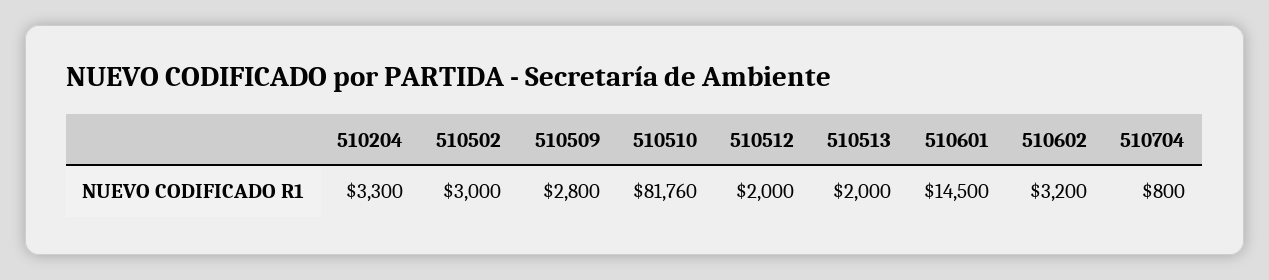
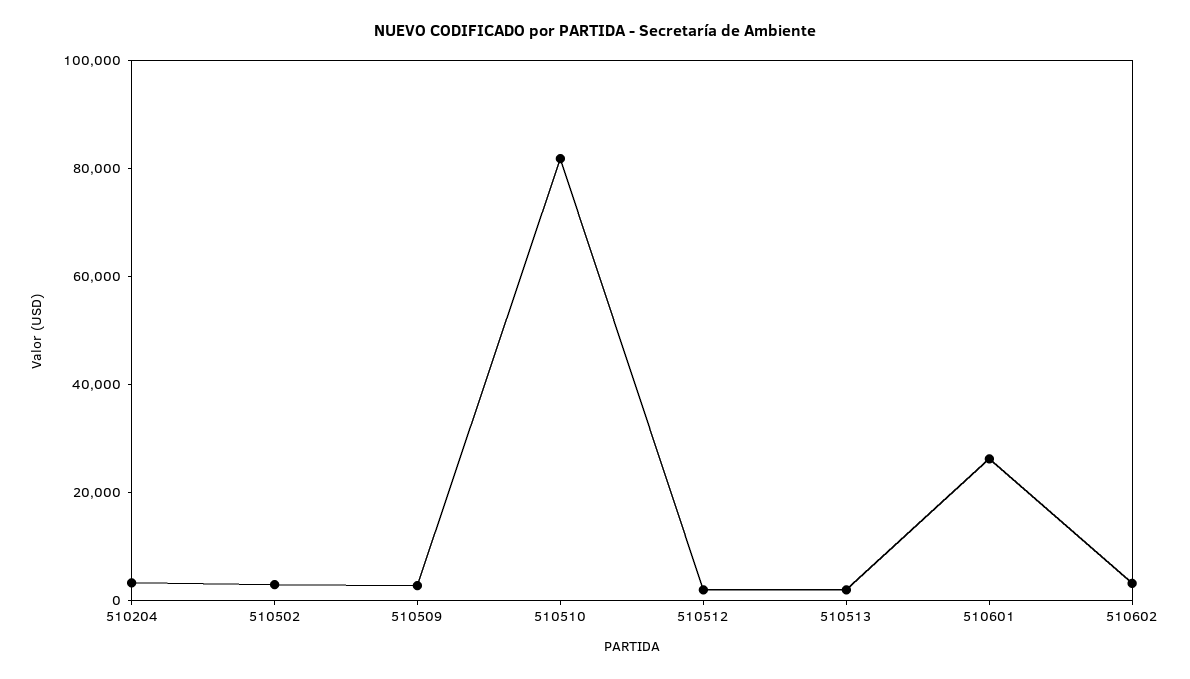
510601: 14500 -> 25000
510704: 800 -> none

